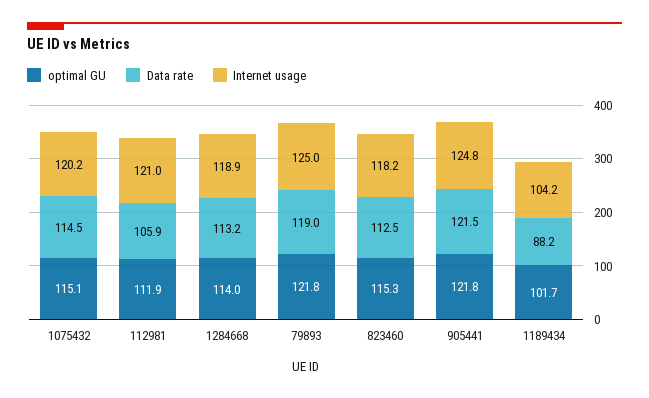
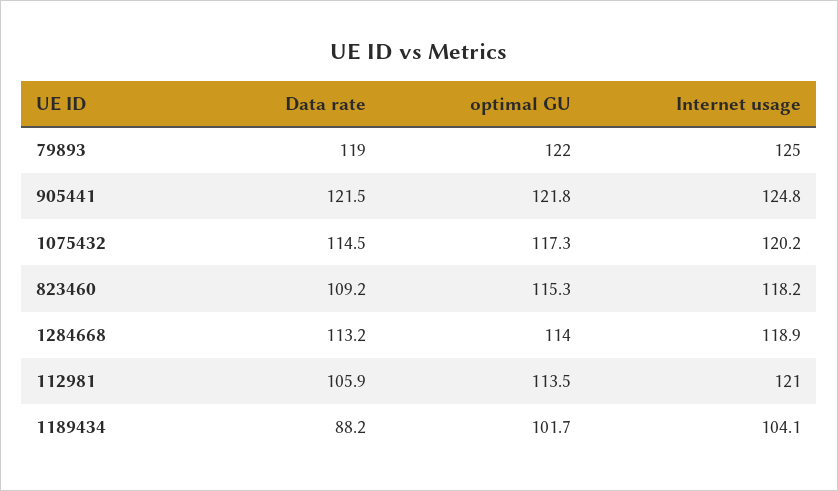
optimal GU, 1075432: 115.1 -> 117.3
optimal GU, 112981: 111.9 -> 113.5
optimal GU, 79893: 121.8 -> 122
Data rate, 823460: 112.5 -> 109.2
Internet usage, 1189434: 104.2 -> 104.1

